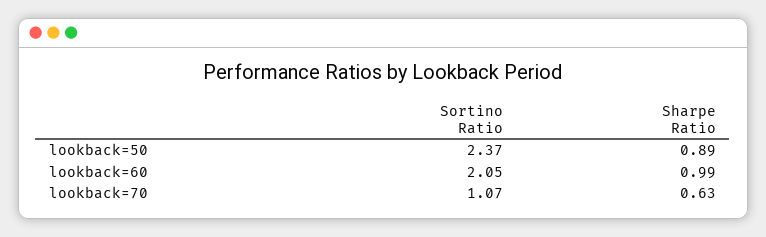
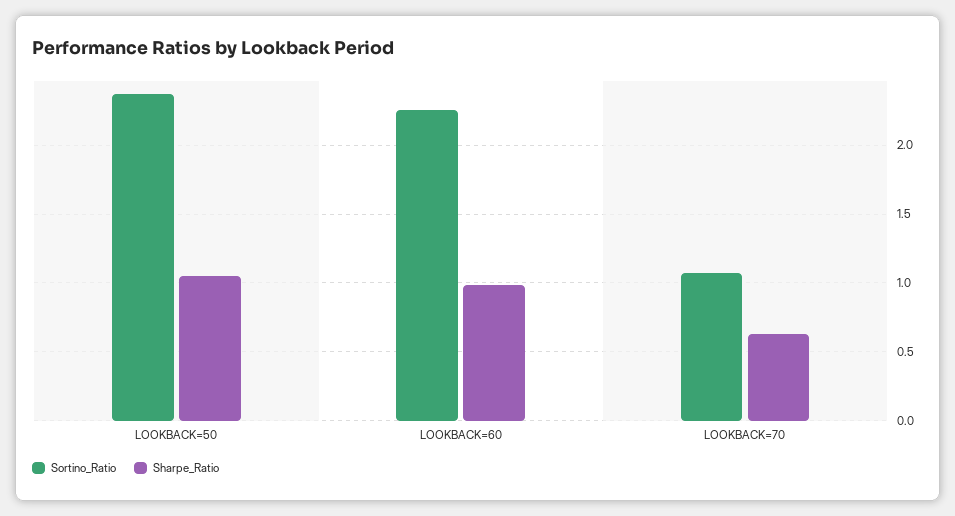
Sharpe Ratio, lookback=50: 0.89 -> 1.05
Sortino Ratio, lookback=60: 2.05 -> 2.25

